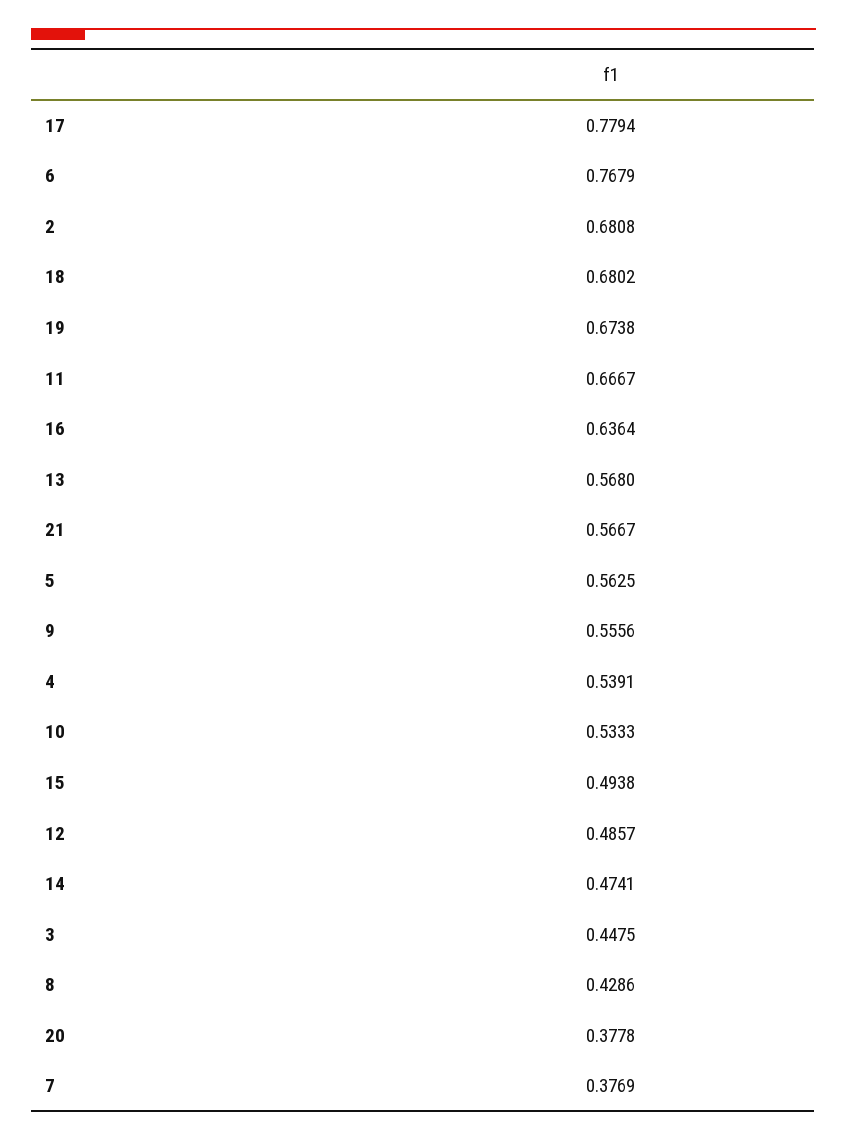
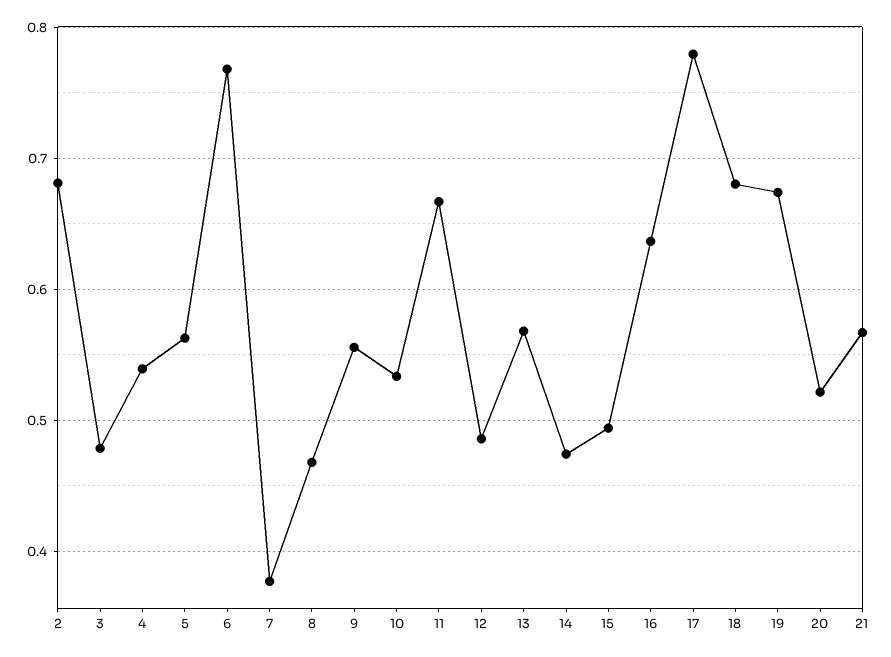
3: 0.4475 -> 0.48
8: 0.4286 -> 0.47
20: 0.3778 -> 0.52

